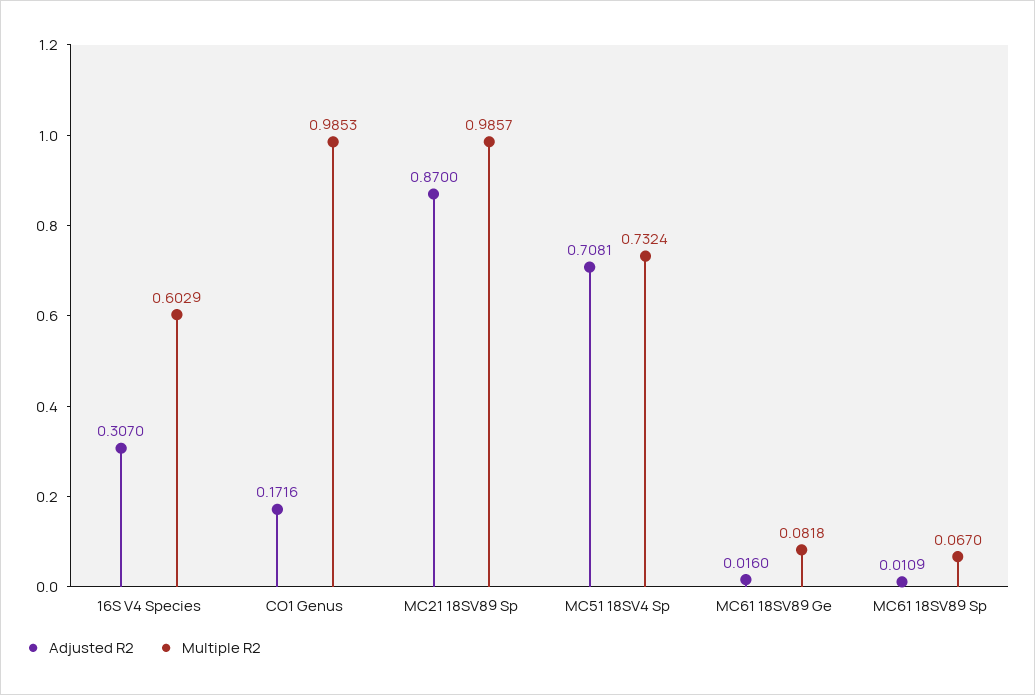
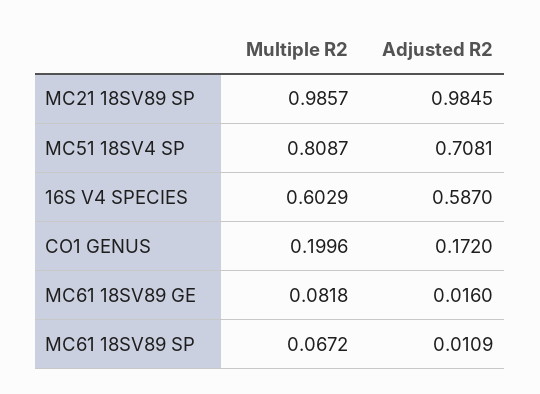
Adjusted R2, 16S V4 Species: 0.307 -> 0.587
Adjusted R2, CO1 Genus: 0.1716 -> 0.172
Multiple R2, CO1 Genus: 0.9853 -> 0.1996
Adjusted R2, MC21 18SV89 Sp: 0.87 -> 0.9845
Multiple R2, MC51 18SV4 Sp: 0.7324 -> 0.8087
Multiple R2, MC61 18SV89 Sp: 0.067 -> 0.0672

